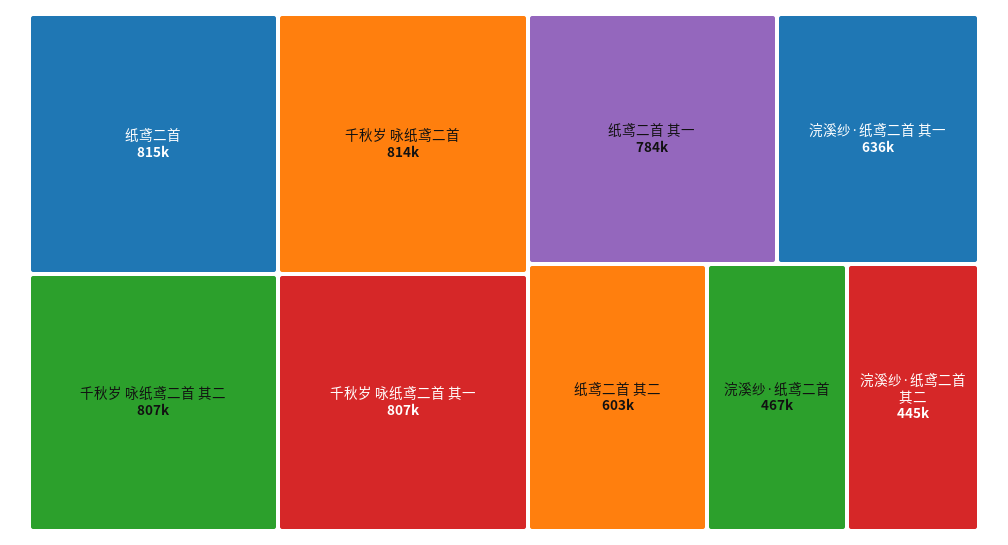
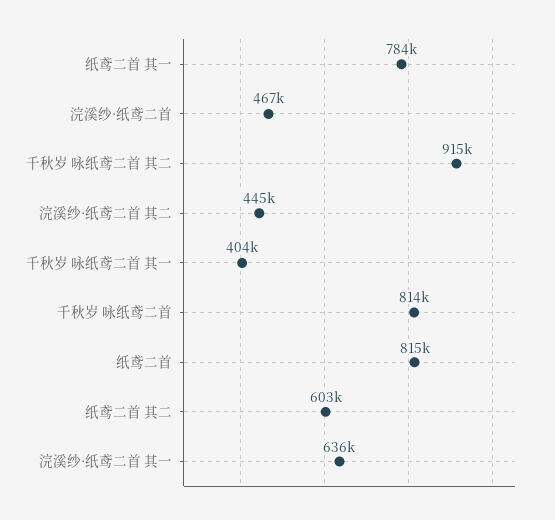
千秋岁 咏纸鸢二首 其二: 807000 -> 915000
千秋岁 咏纸鸢二首 其一: 807000 -> 404000

